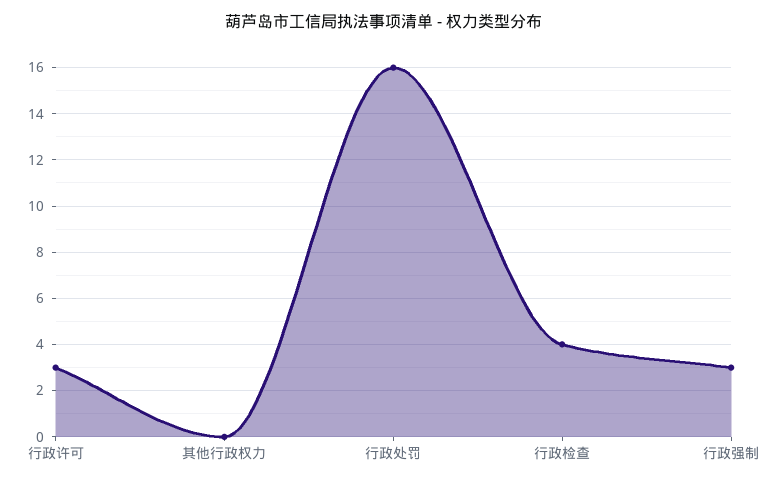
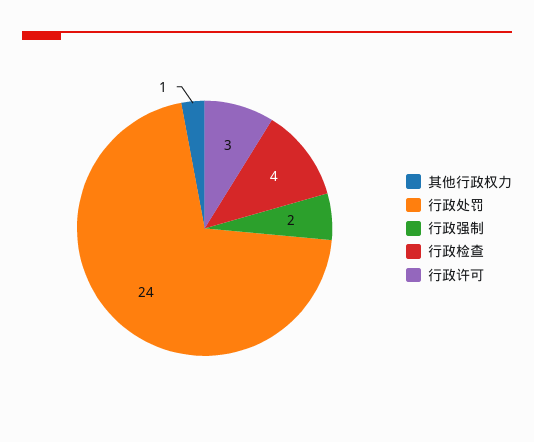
其他行政权力: 0 -> 1
行政处罚: 16 -> 24
行政强制: 3 -> 2

